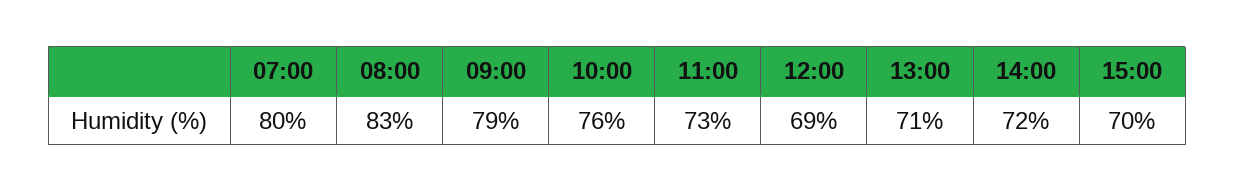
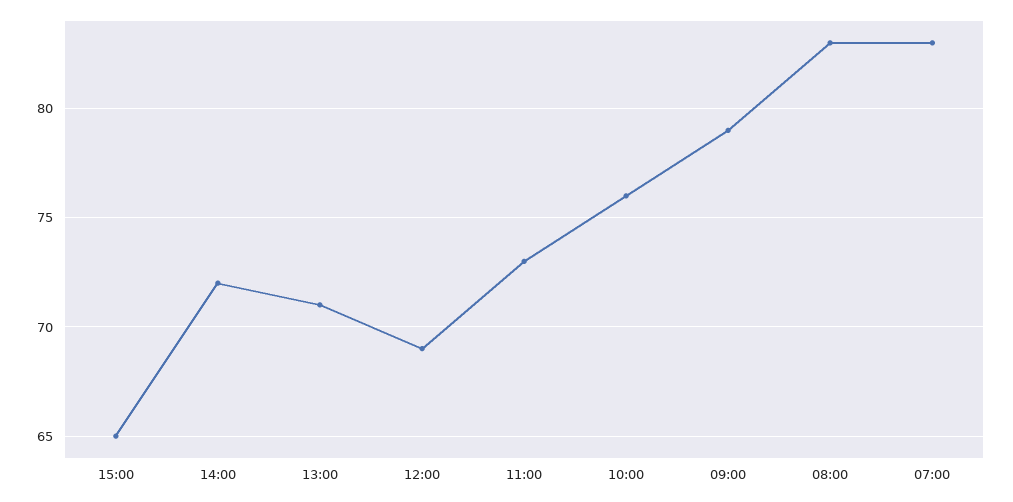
07:00: 80 -> 83
15:00: 70 -> 65

